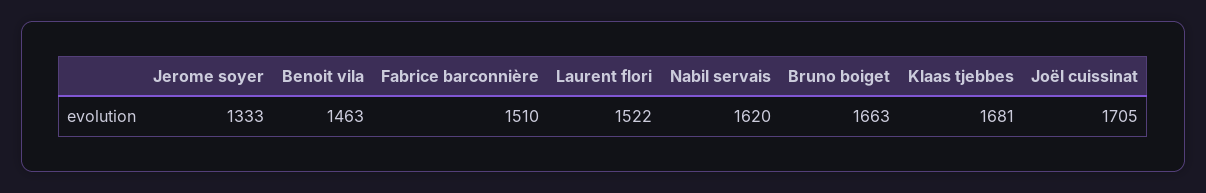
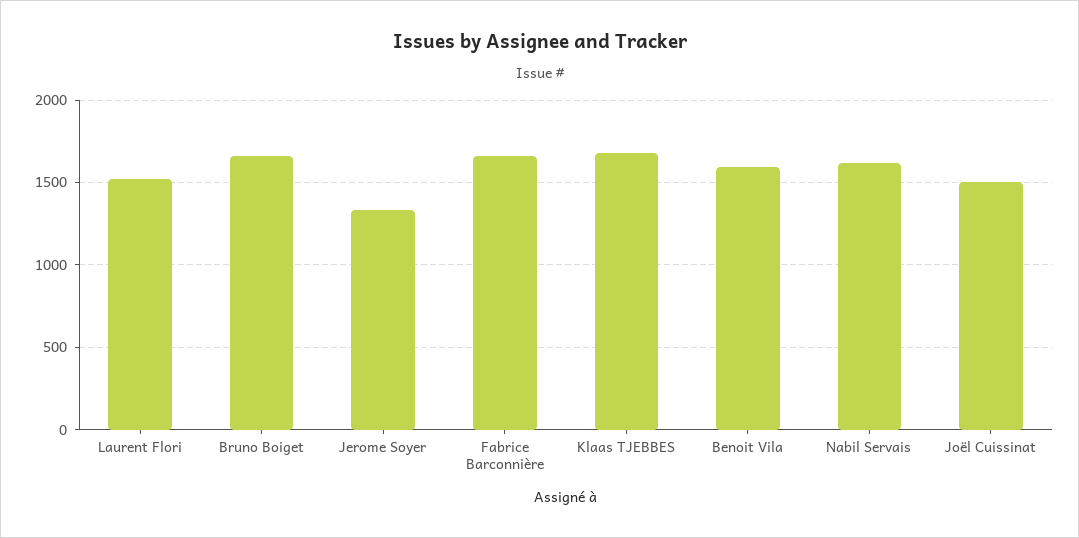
Benoit vila: 1463 -> 1600
Fabrice barconnière: 1510 -> 1650
Joël cuissinat: 1705 -> 1500

